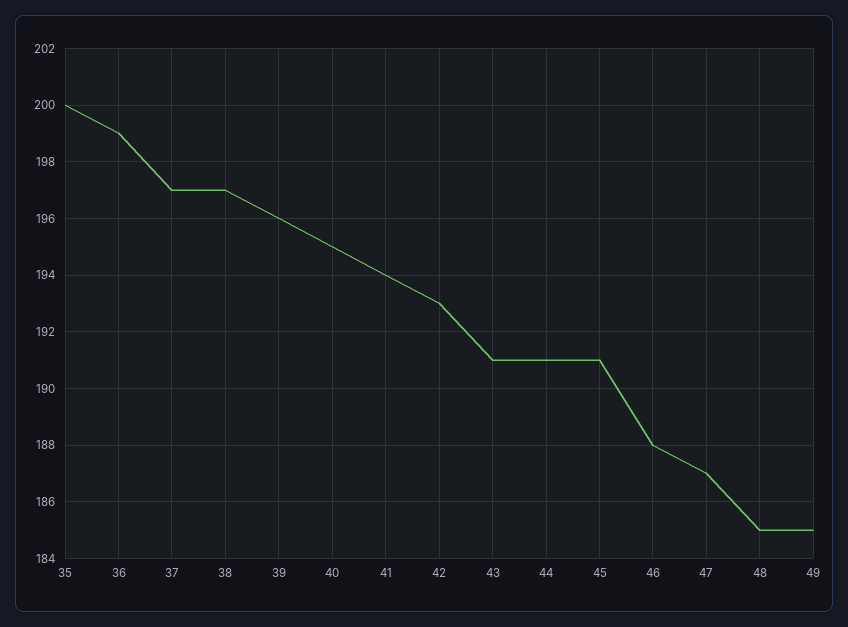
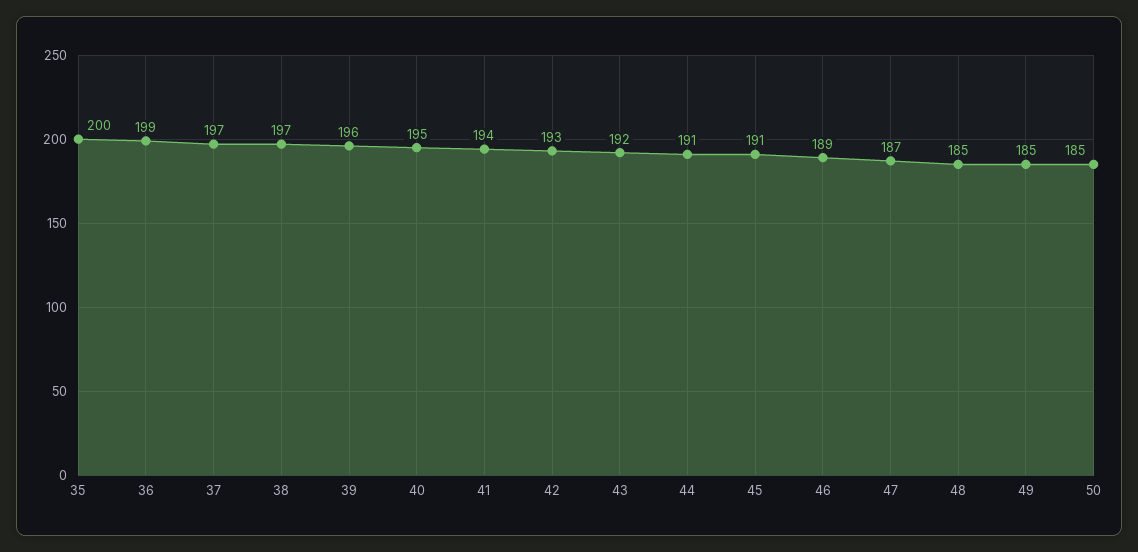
43: 191 -> 192
46: 188 -> 189
50: none -> 185

